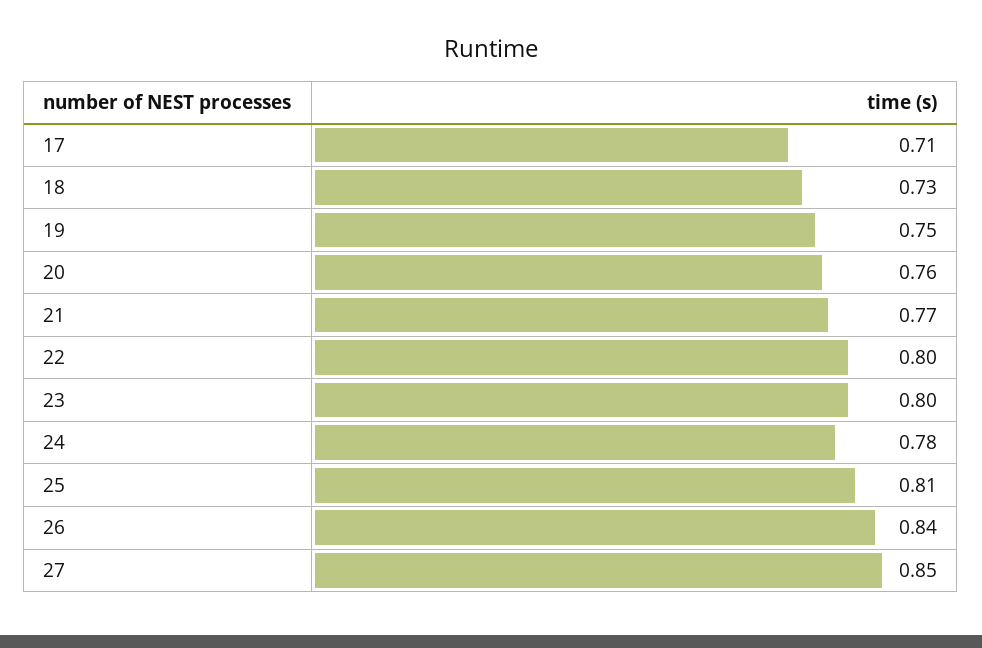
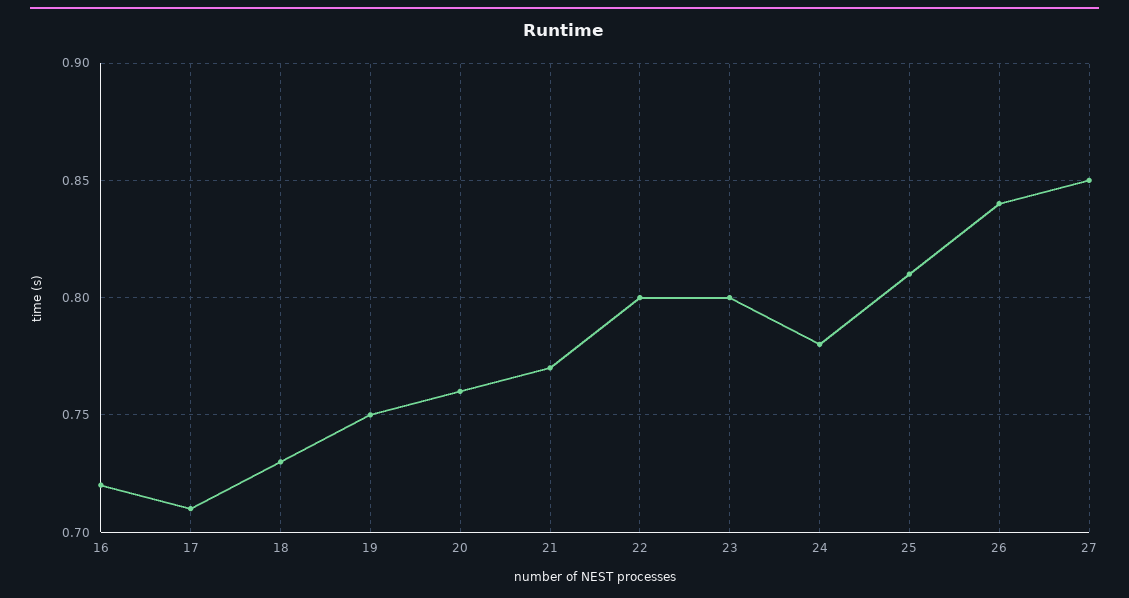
16: none -> 0.72

